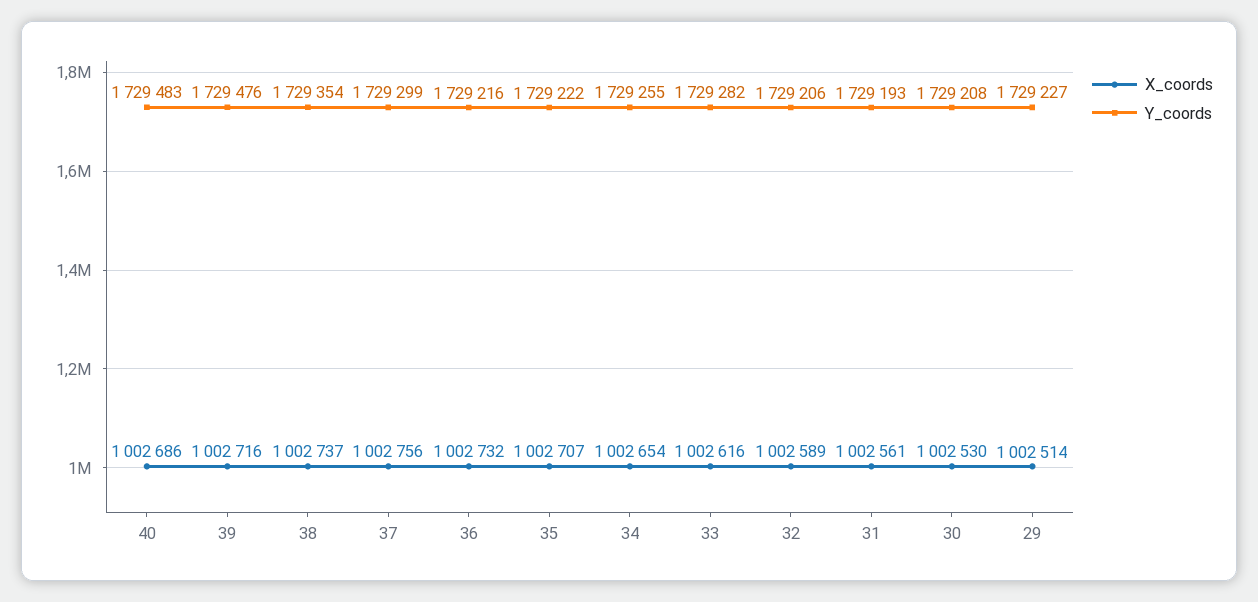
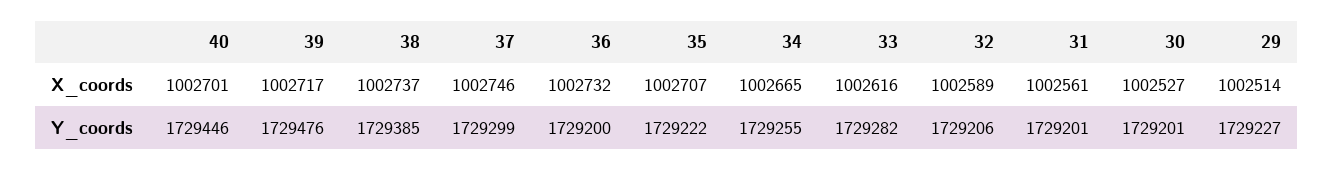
X_coords, 40: 1002686 -> 1002701
Y_coords, 40: 1729483 -> 1729446
X_coords, 39: 1002716 -> 1002717
Y_coords, 38: 1729354 -> 1729385
X_coords, 37: 1002756 -> 1002746
Y_coords, 36: 1729216 -> 1729200
X_coords, 34: 1002654 -> 1002665
Y_coords, 31: 1729193 -> 1729201
X_coords, 30: 1002530 -> 1002527
Y_coords, 30: 1729208 -> 1729201

